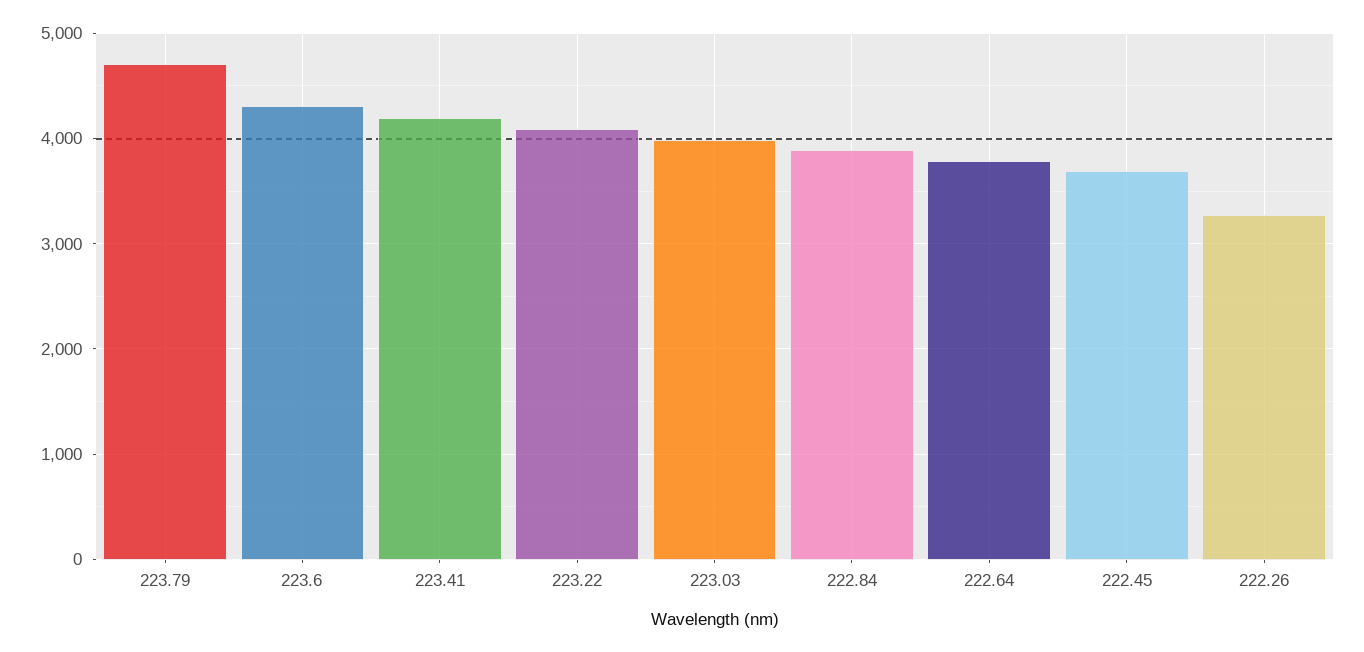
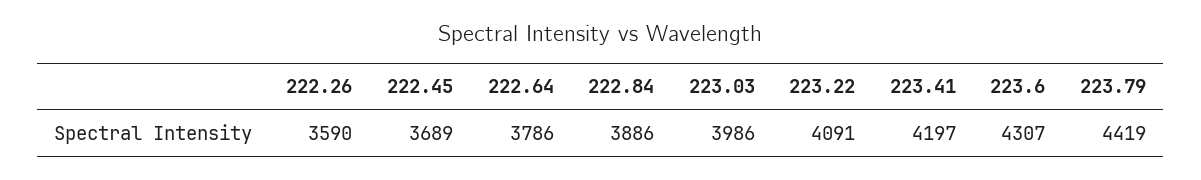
223.79: 4700 -> 4419
222.26: 3300 -> 3590

